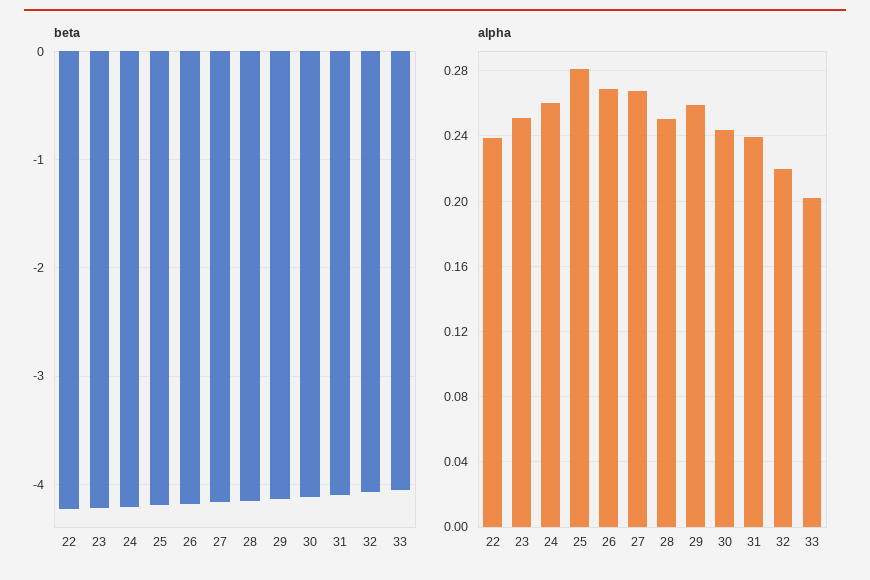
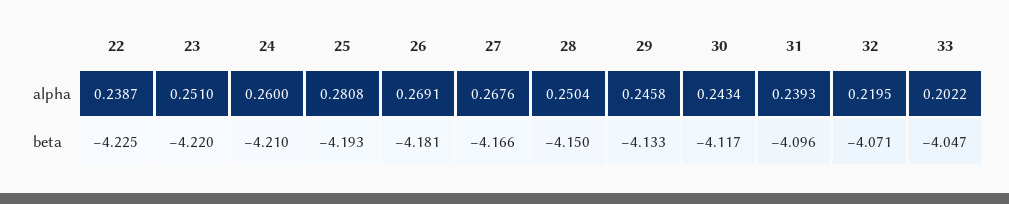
alpha, 29: 0.26 -> 0.2458

